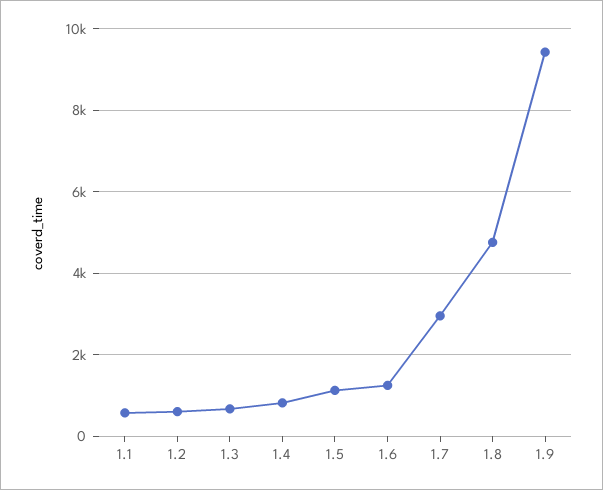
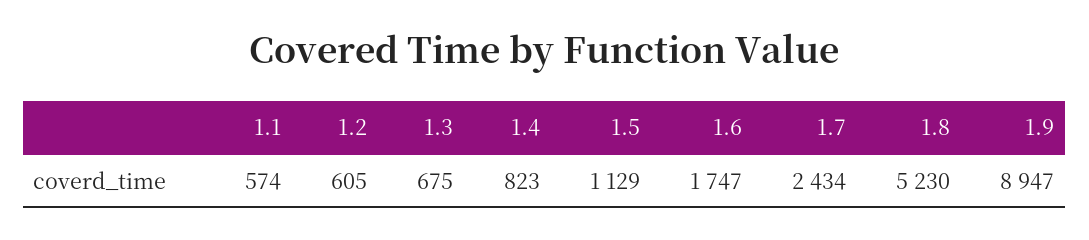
1.6: 1200 -> 1747
1.7: 3000 -> 2434
1.8: 4800 -> 5230
1.9: 9400 -> 8947

